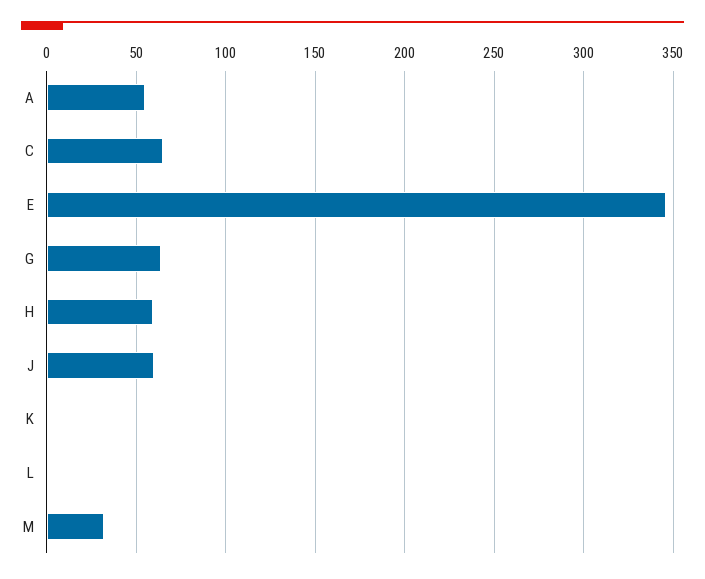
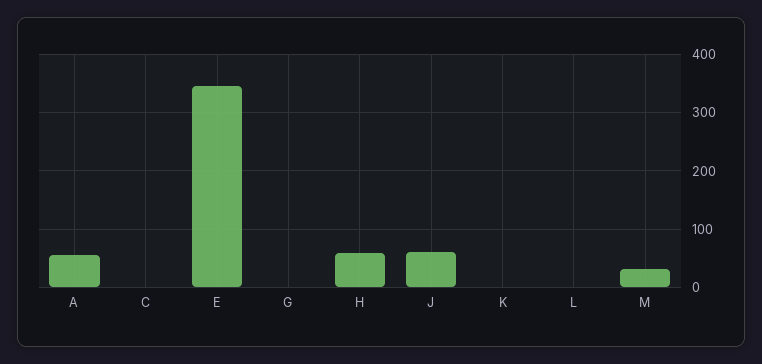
C: 65 -> 0
G: 65 -> 0

